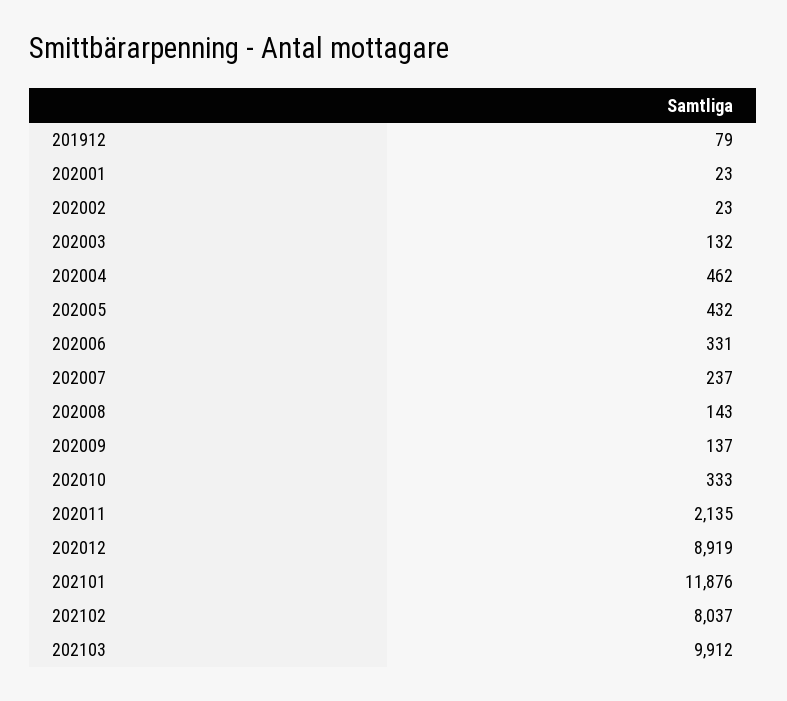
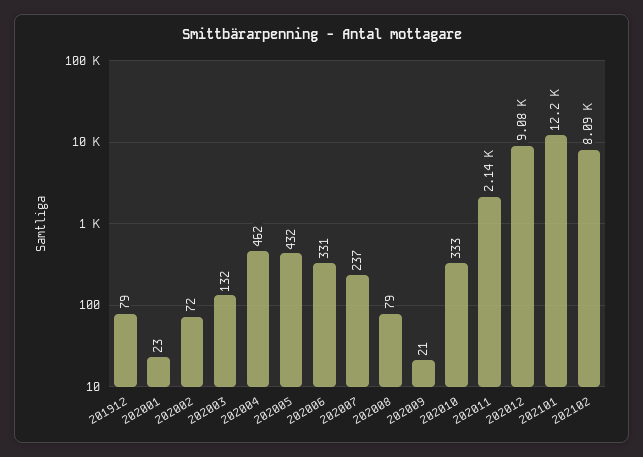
202002: 23 -> 72
202008: 143 -> 79
202009: 137 -> 21
202012: 8919 -> 9080
202101: 11876 -> 12200
202102: 8037 -> 8090
202103: 9912 -> none

